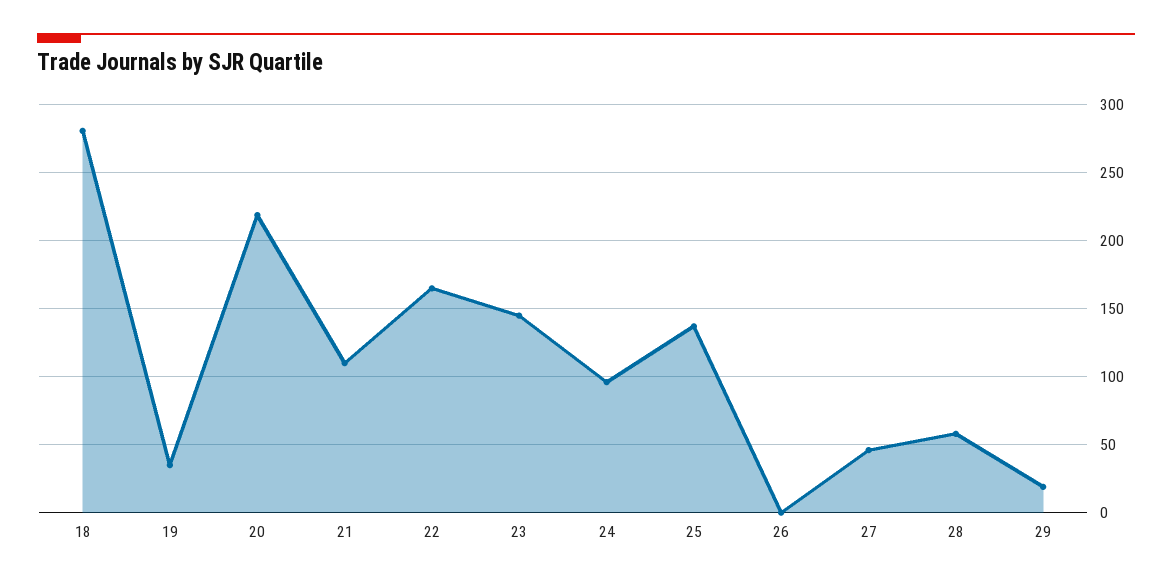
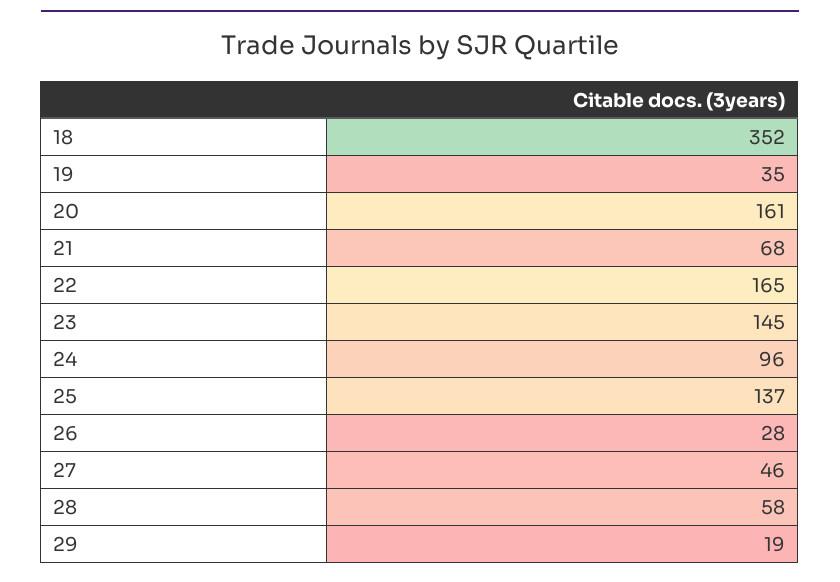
18: 280 -> 352
20: 220 -> 161
21: 110 -> 68
26: 0 -> 28

